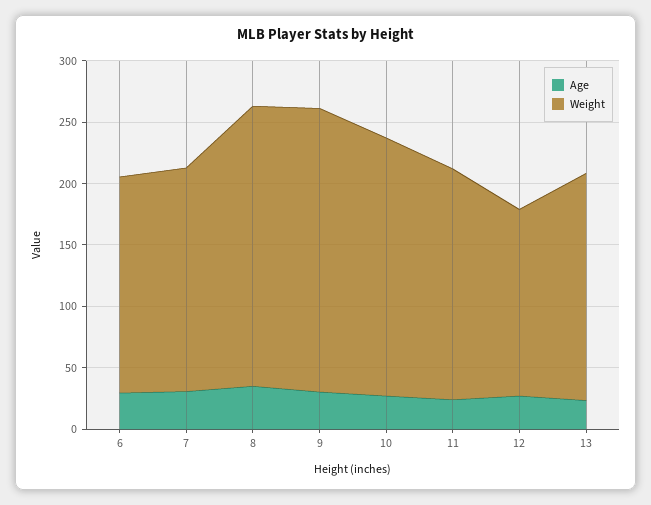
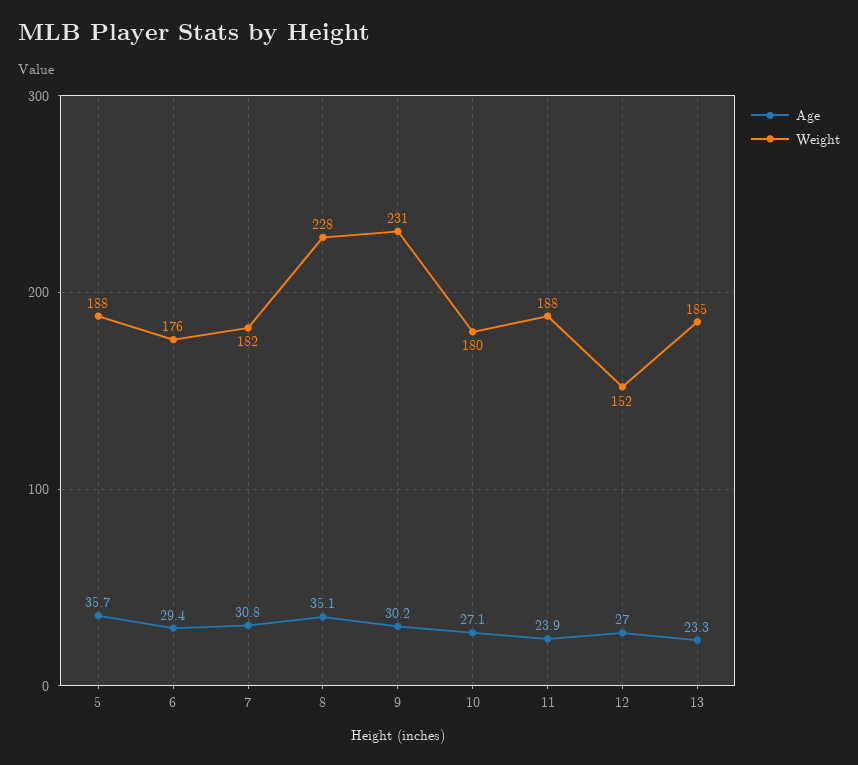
Weight, 10: 210 -> 180
Age, 5: none -> 35.7
Weight, 5: none -> 188

